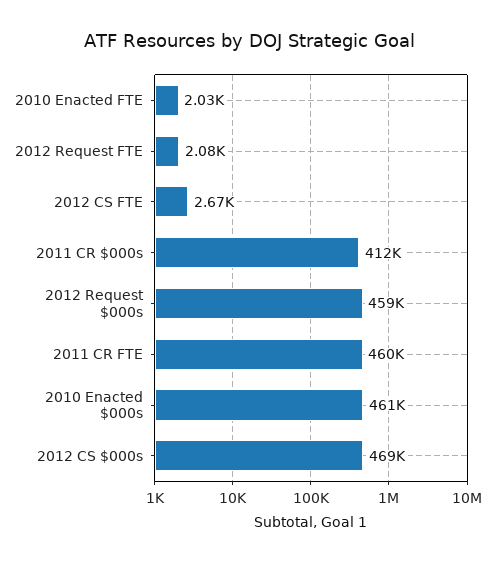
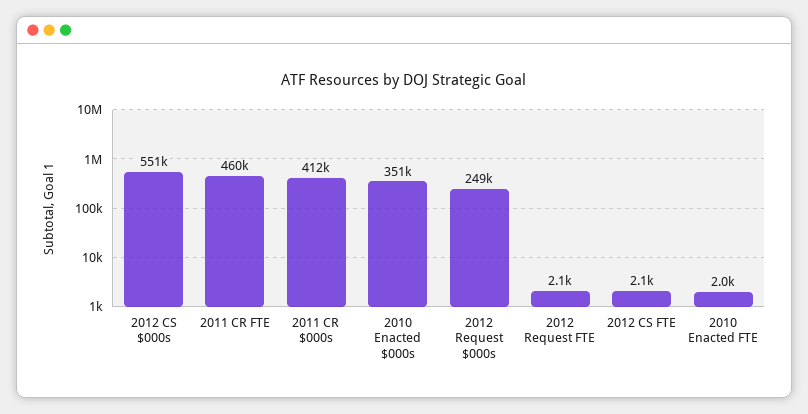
2012 CS FTE: 2670 -> 2100
2012 Request $000s: 459000 -> 249000
2010 Enacted $000s: 461000 -> 351000
2012 CS $000s: 469000 -> 551000

